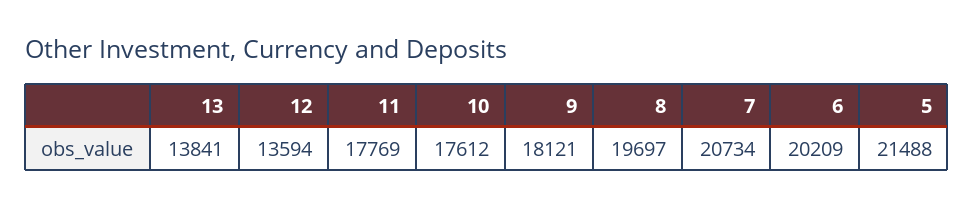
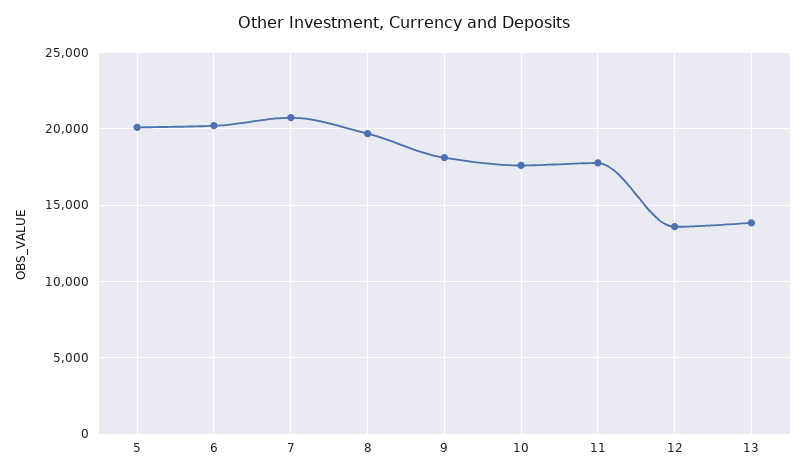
5: 21488 -> 20000

